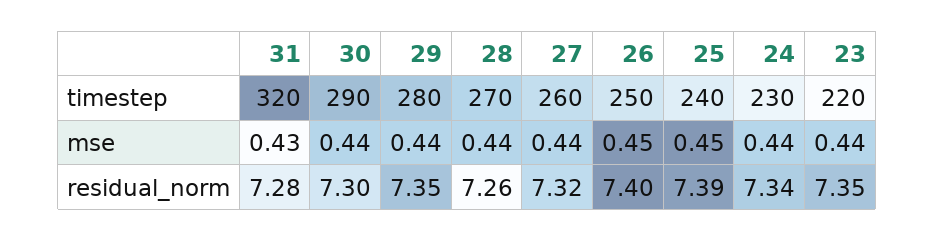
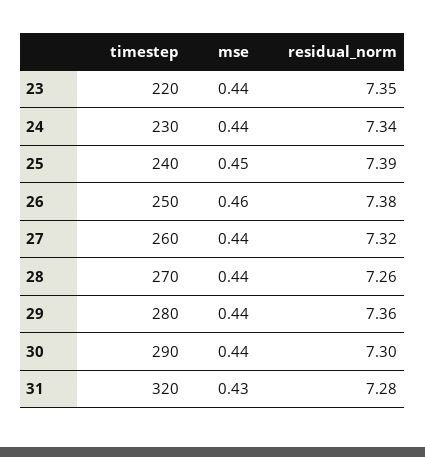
26, mse: 0.45 -> 0.46
29, residual_norm: 7.35 -> 7.36
26, residual_norm: 7.4 -> 7.38

